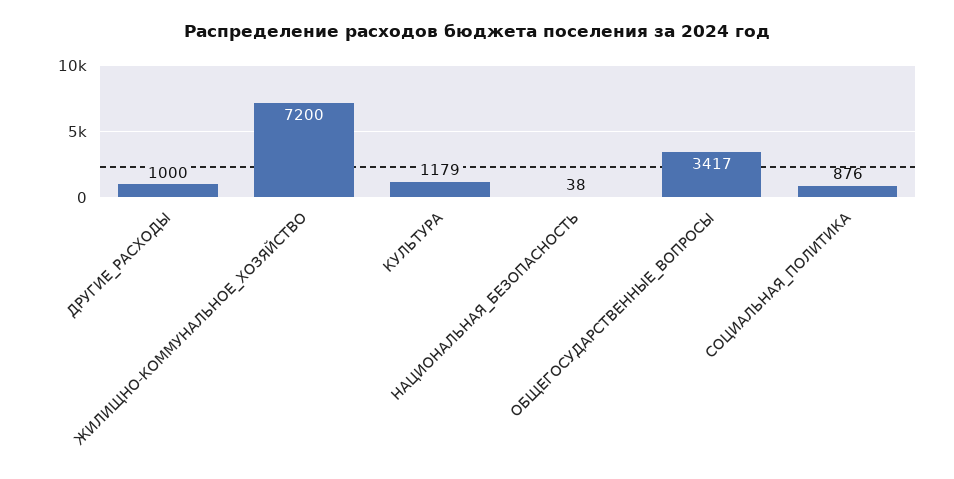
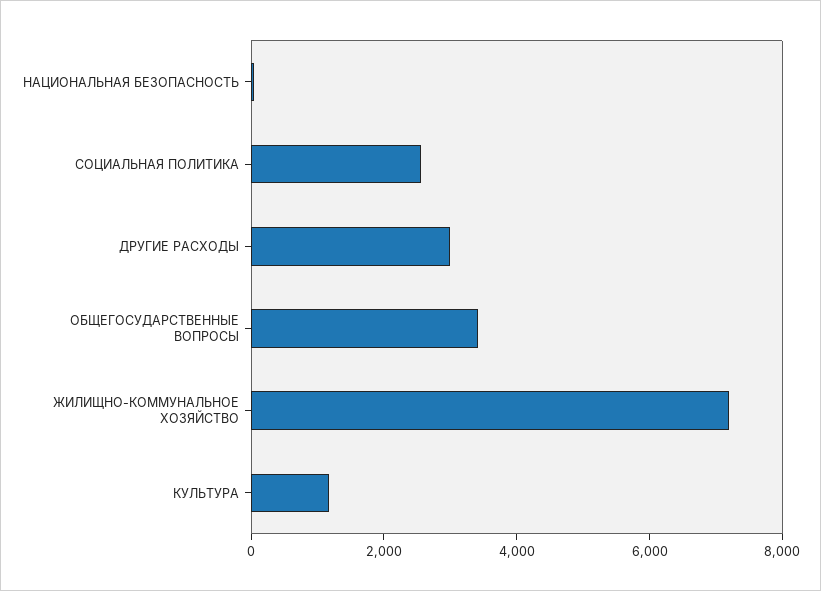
ДРУГИЕ_РАСХОДЫ: 1000 -> 3000
СОЦИАЛЬНАЯ_ПОЛИТИКА: 876 -> 2500

